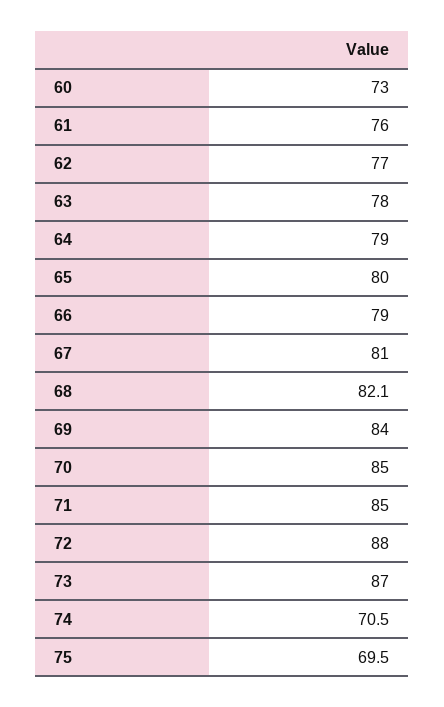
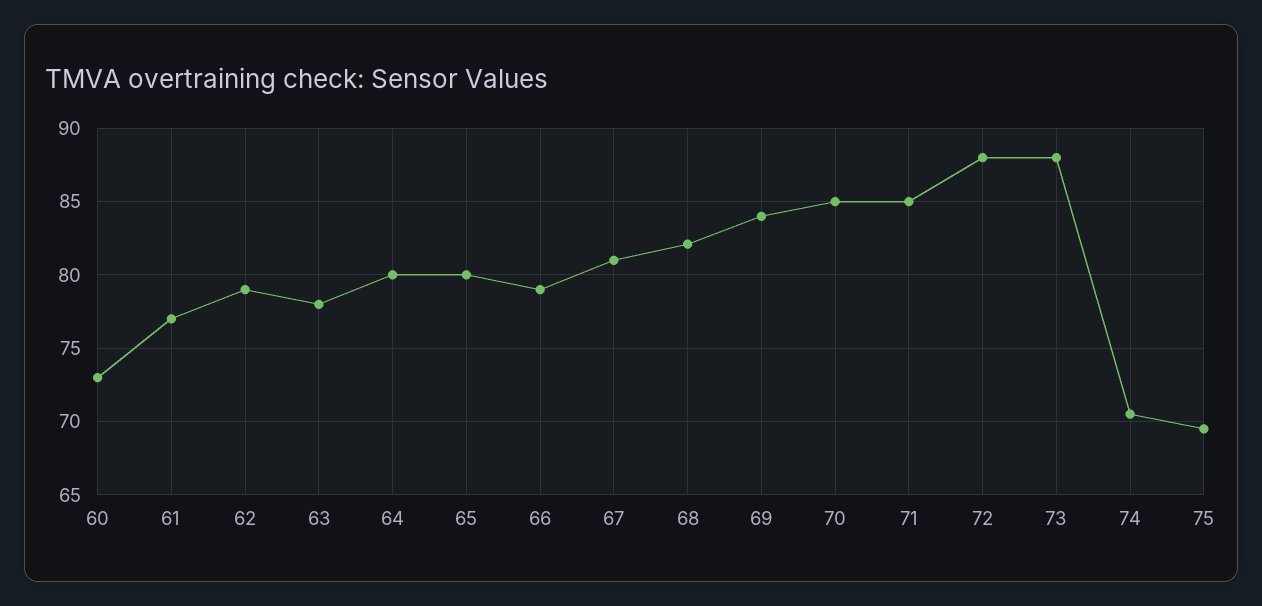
61: 76 -> 77
62: 77 -> 79
64: 79 -> 80
73: 87 -> 88

